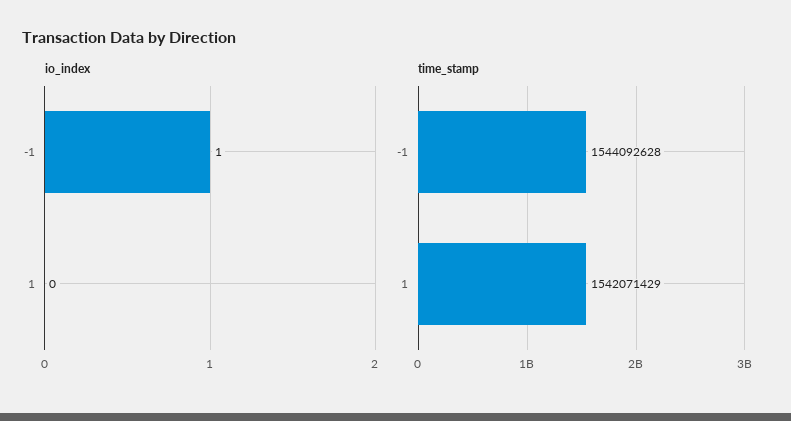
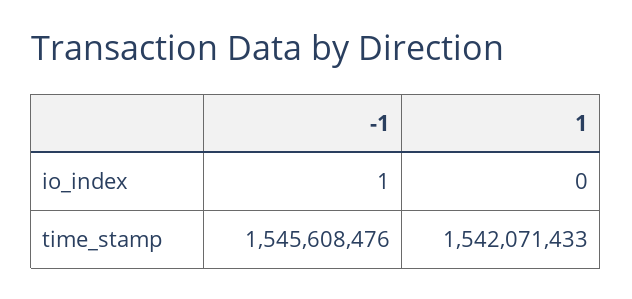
time_stamp, -1: 1544092628 -> 1545608476
time_stamp, 1: 1542071429 -> 1542071433

